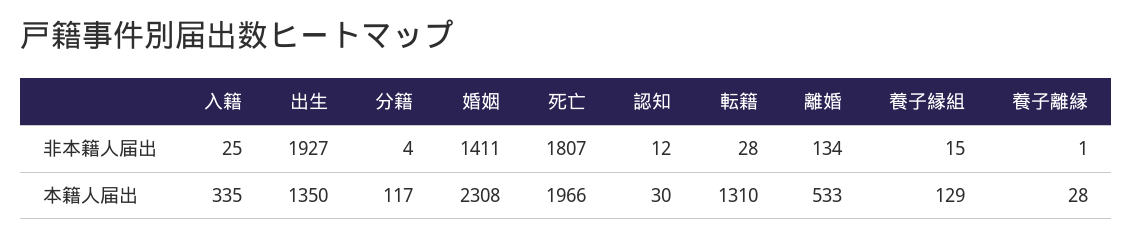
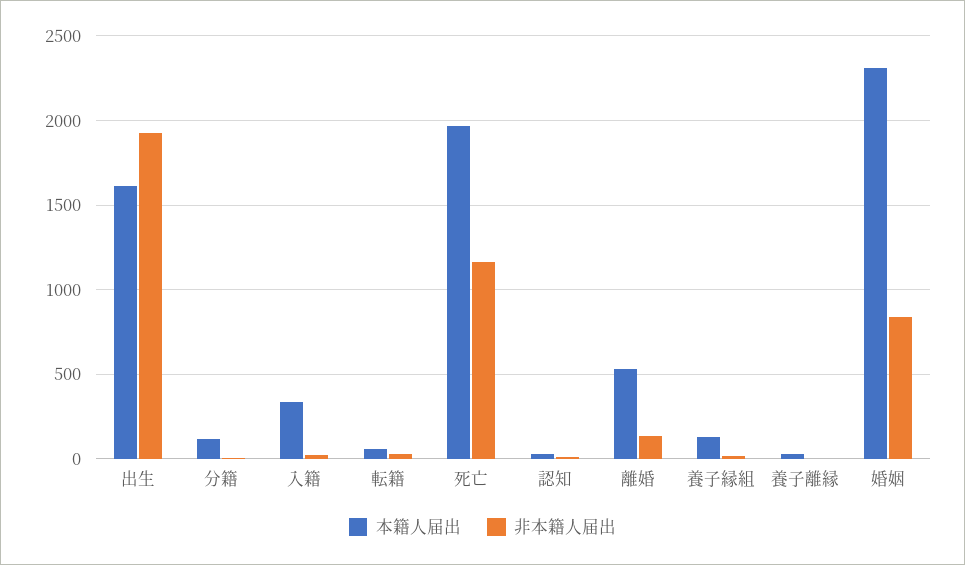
非本籍人届出, 婚姻: 1411 -> 850
非本籍人届出, 死亡: 1807 -> 1150
本籍人届出, 出生: 1350 -> 1600
本籍人届出, 転籍: 1310 -> 50

